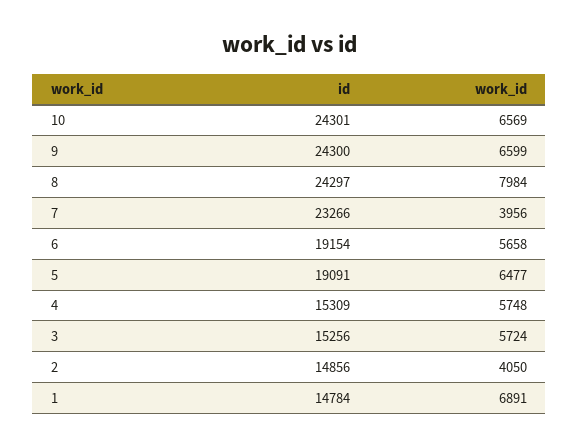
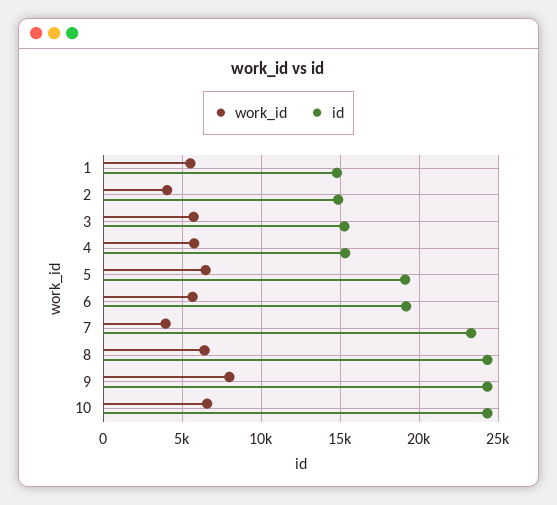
work_id, 9: 6599 -> 8000
work_id, 8: 7984 -> 6500
work_id, 1: 6891 -> 5500

